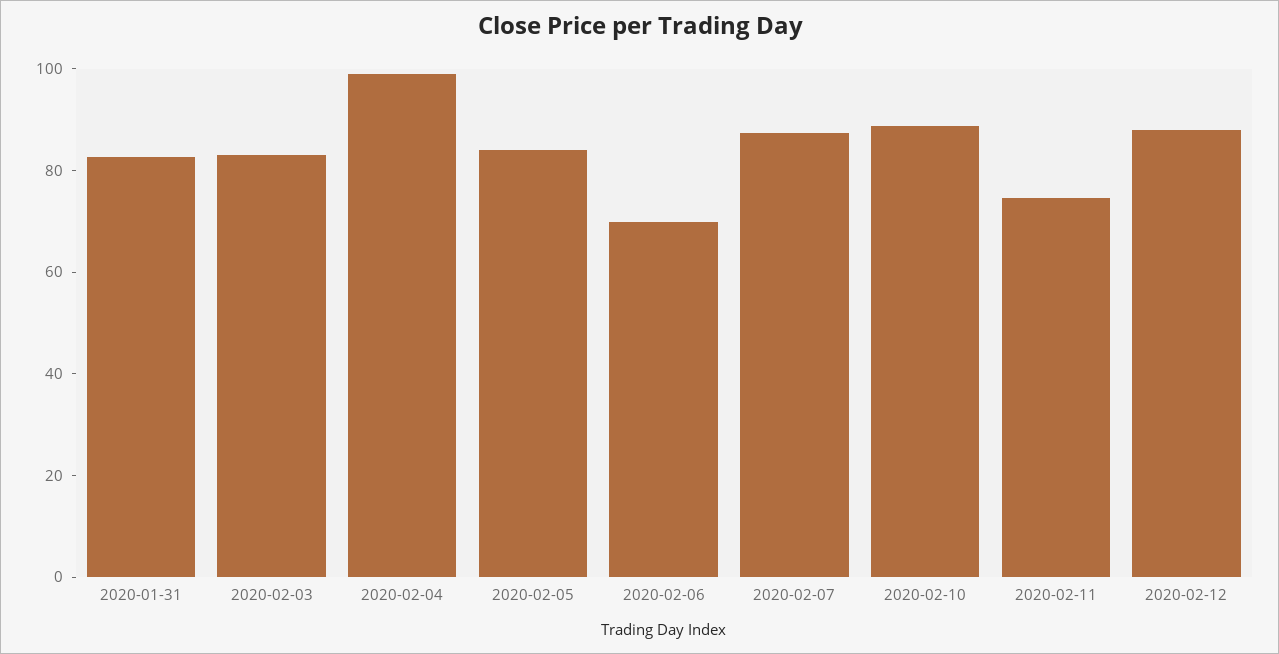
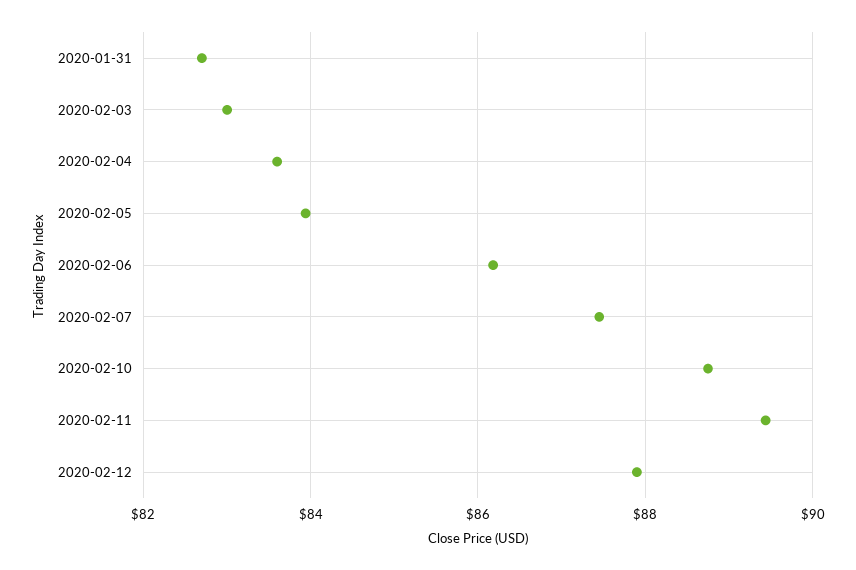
2020-02-04: 100 -> 83.6
2020-02-06: 70 -> 86.2
2020-02-11: 75 -> 89.4

